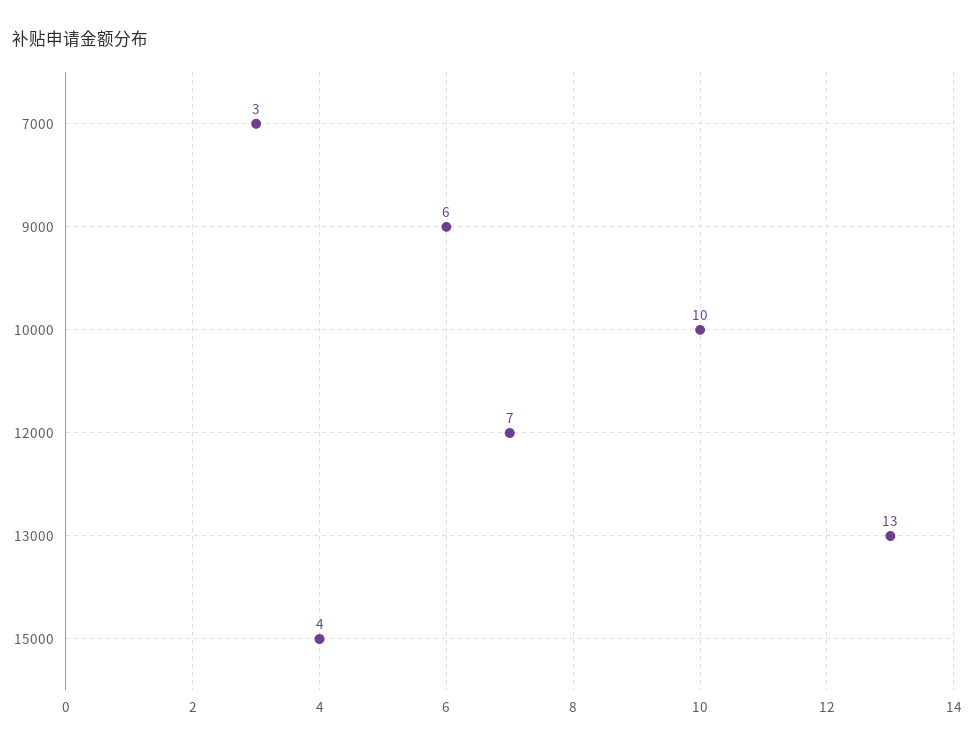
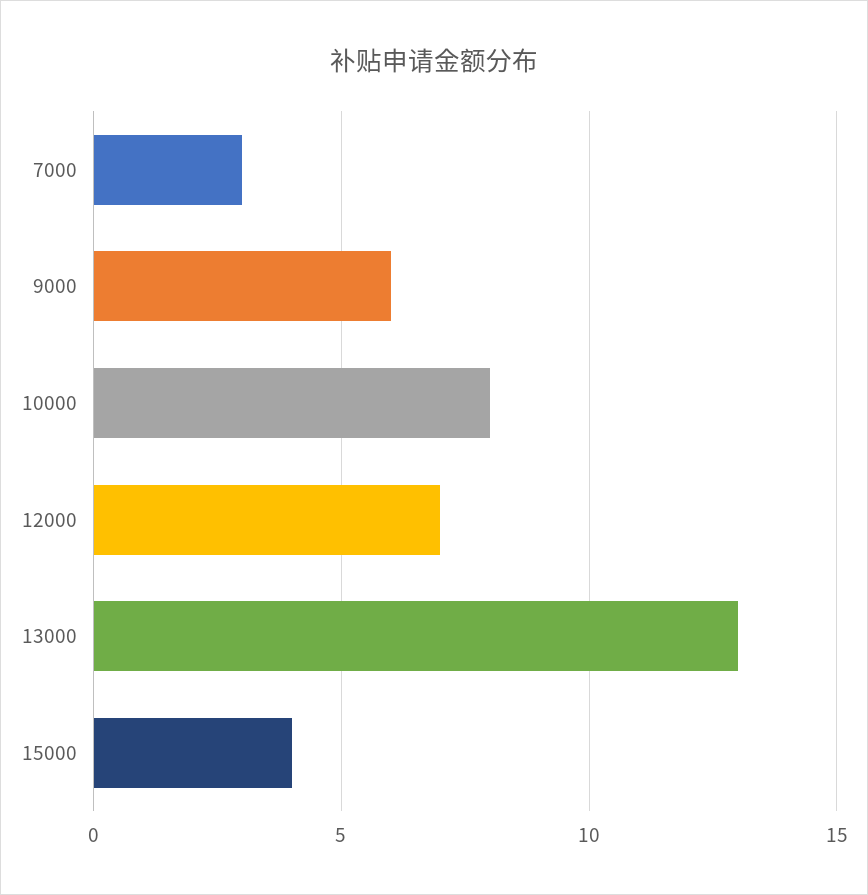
10000: 10 -> 8

